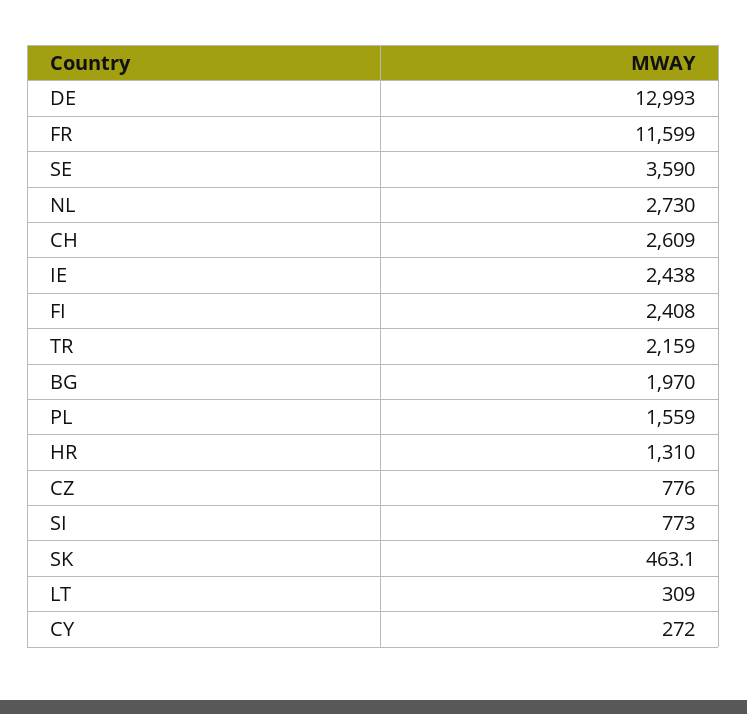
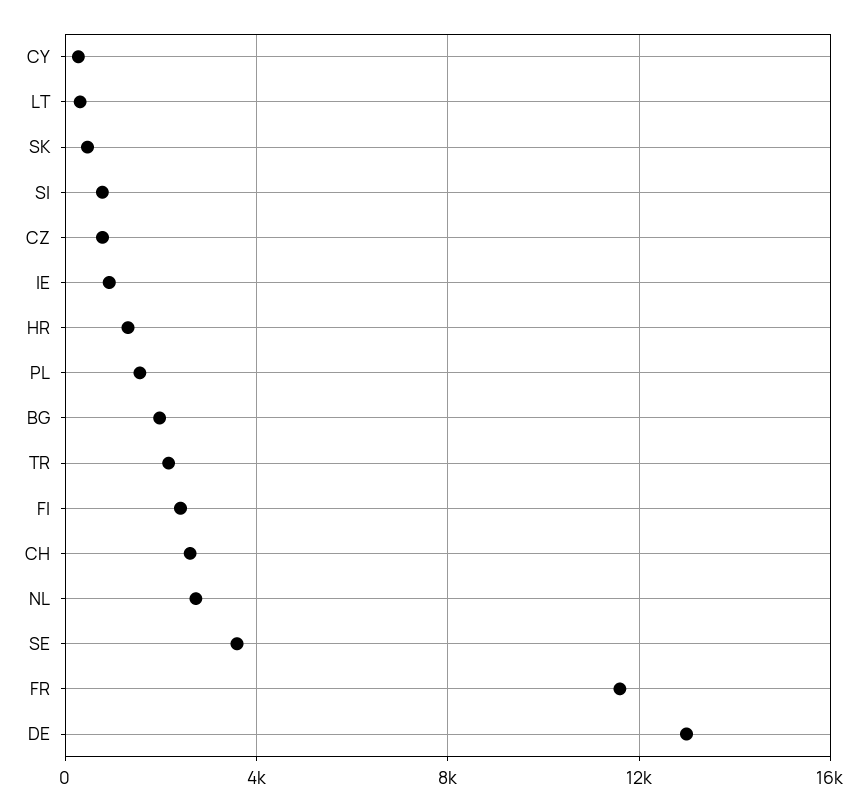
IE: 2438 -> 1000

